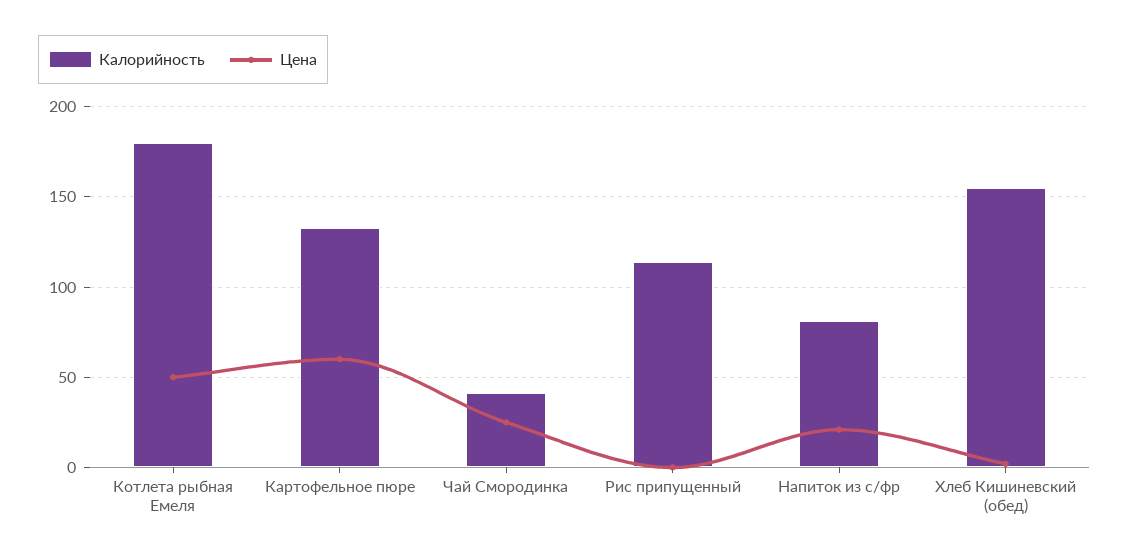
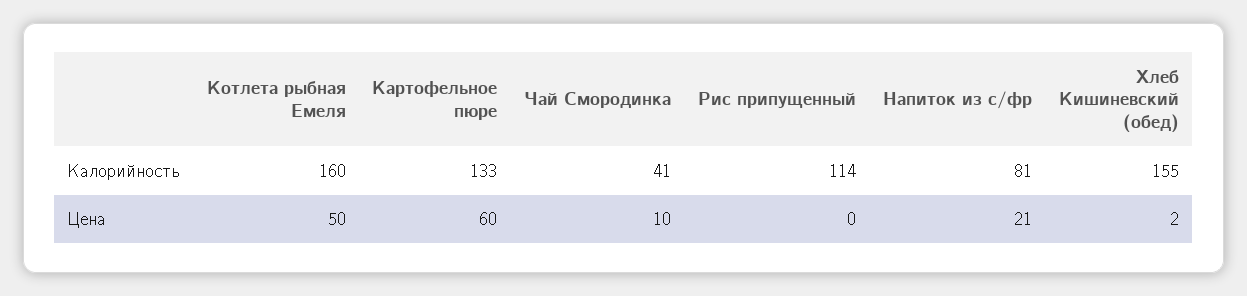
Калорийность, Котлета рыбная Емеля: 180 -> 160
Цена, Чай Смородинка: 25 -> 10

